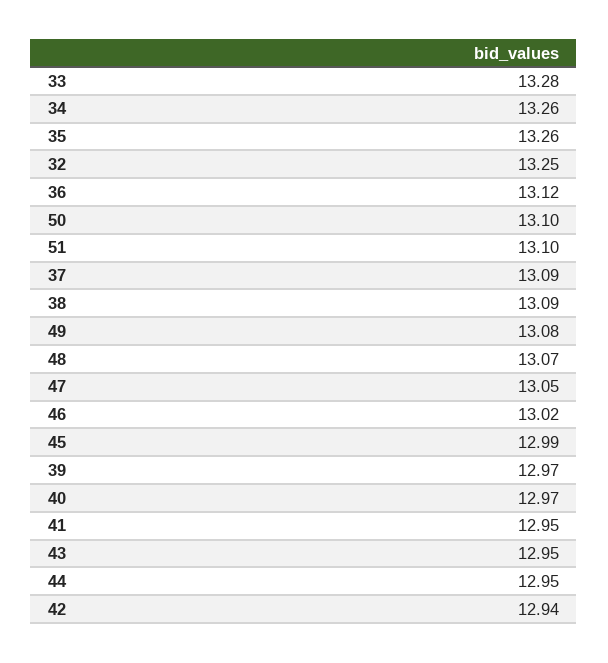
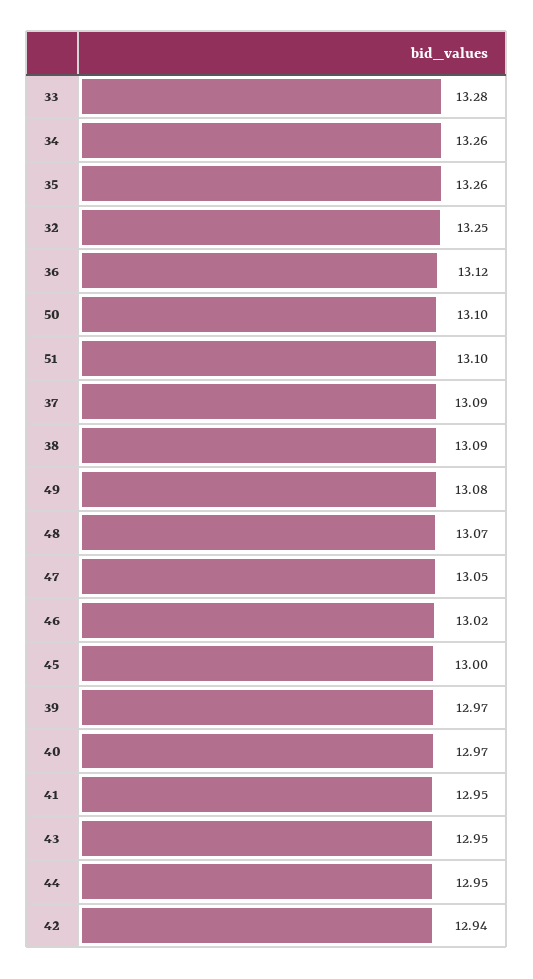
45: 12.99 -> 13

